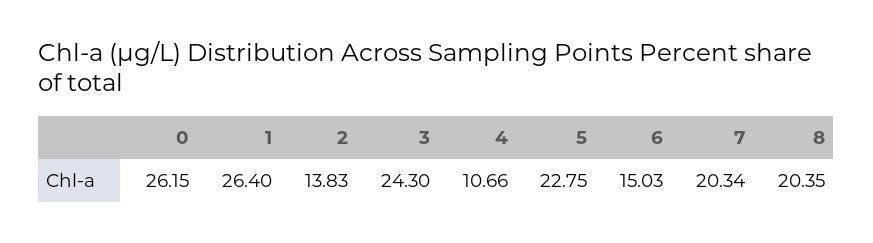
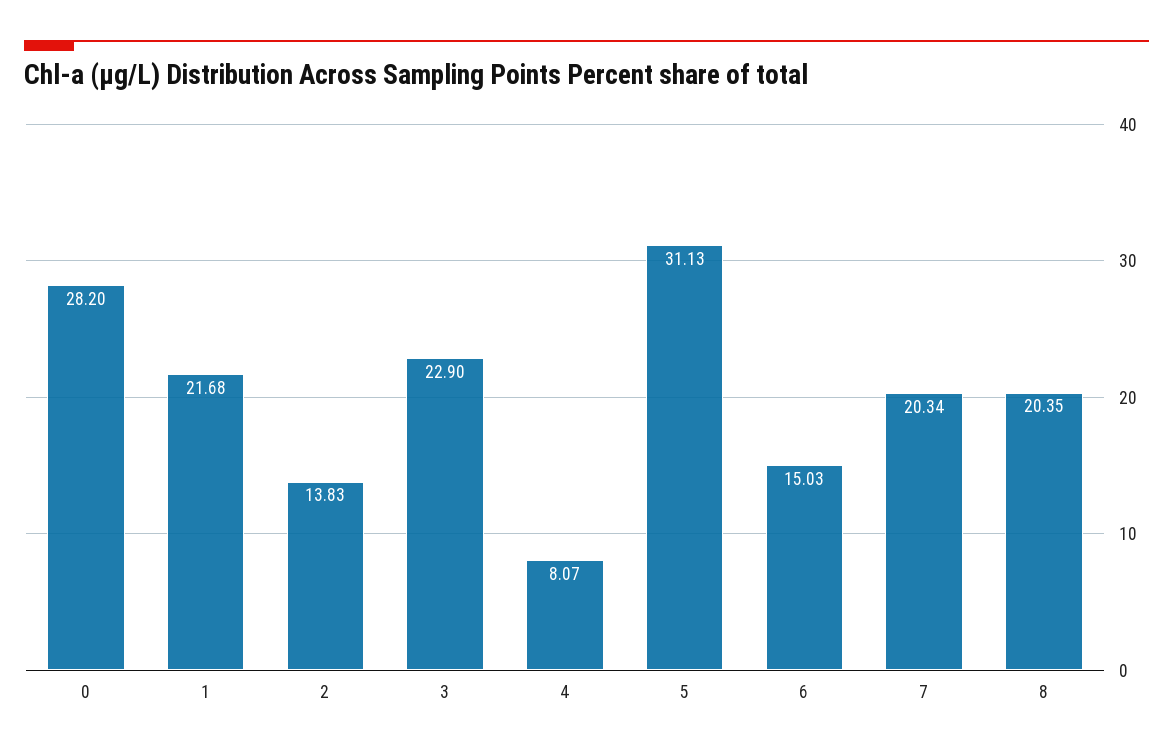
0: 26.15 -> 28.2
1: 26.4 -> 21.68
3: 24.3 -> 22.9
4: 10.66 -> 8.07
5: 22.75 -> 31.13

